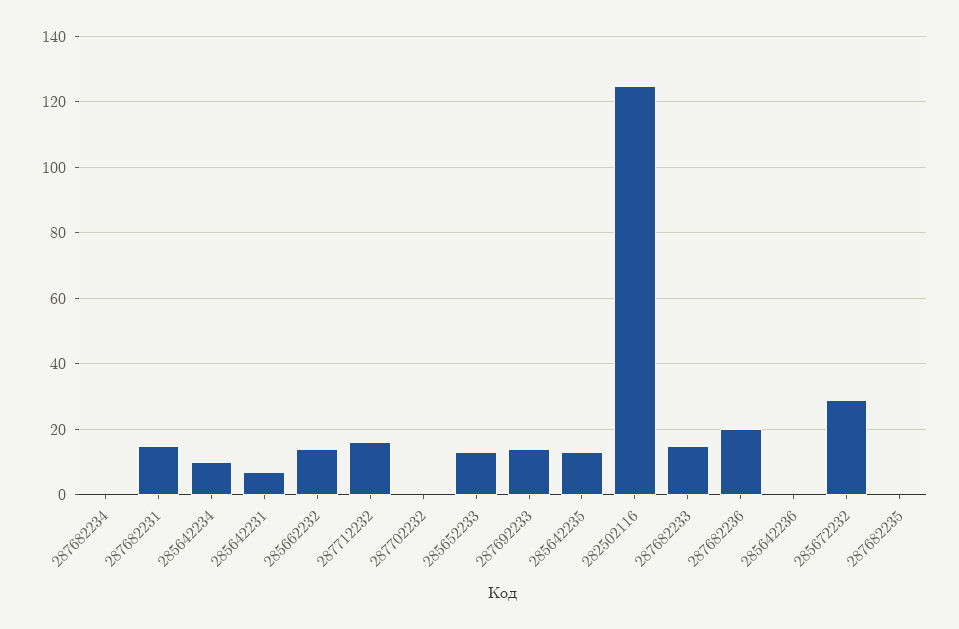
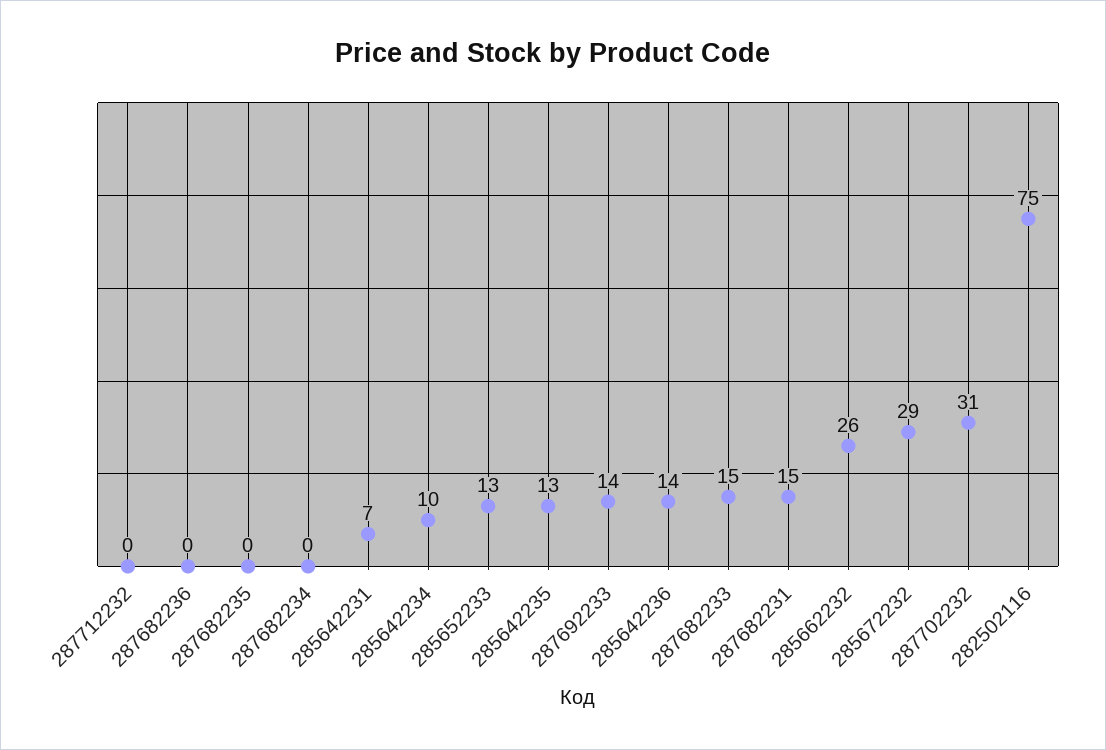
285662232: 15 -> 26
287712232: 15 -> 0
287702232: 0 -> 31
282502116: 125 -> 75
287682236: 20 -> 0
285642236: 0 -> 14

